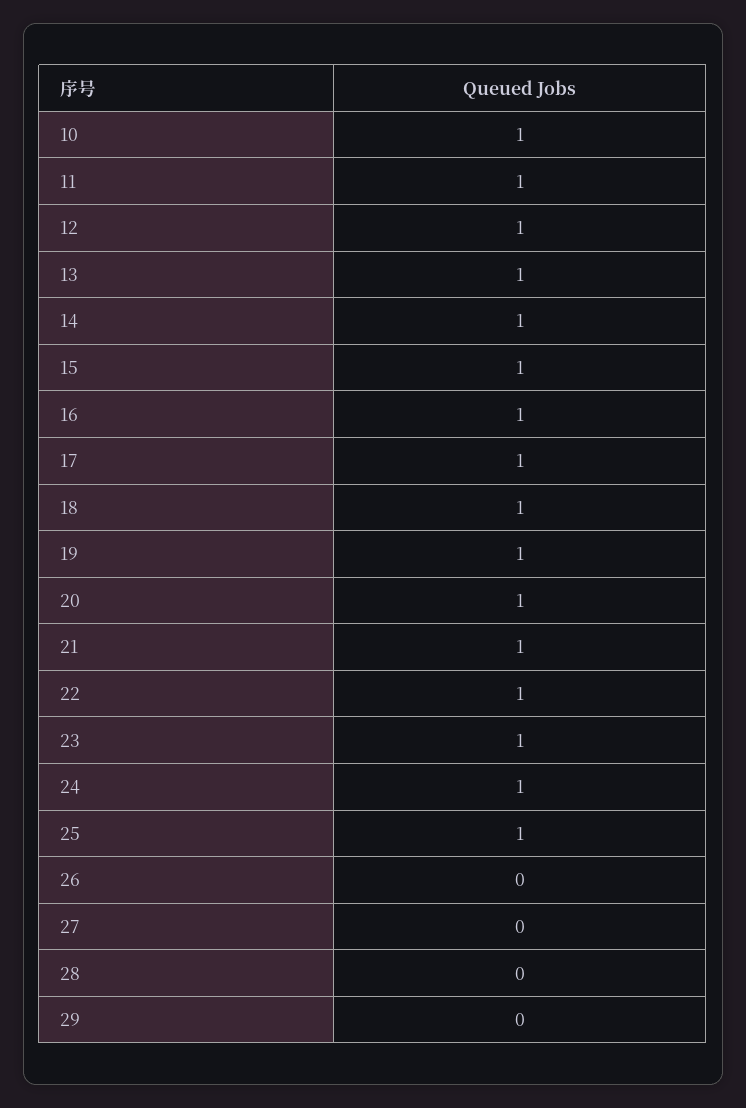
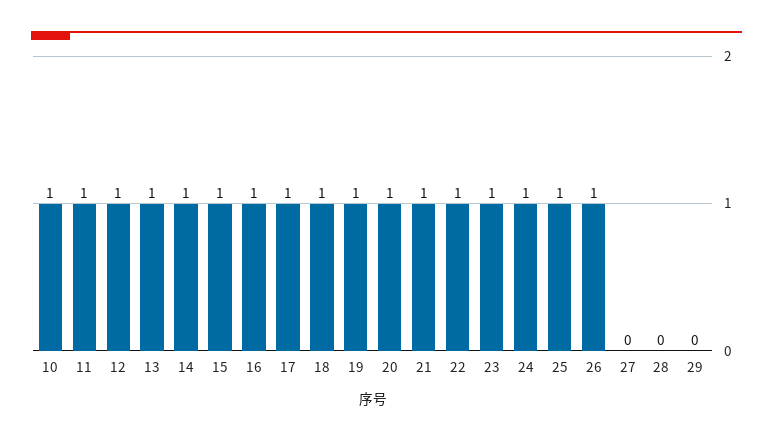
26: 0 -> 1

